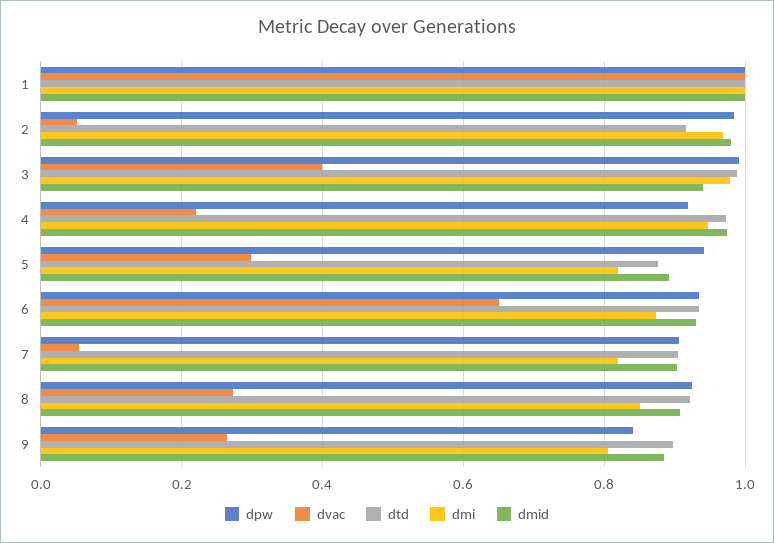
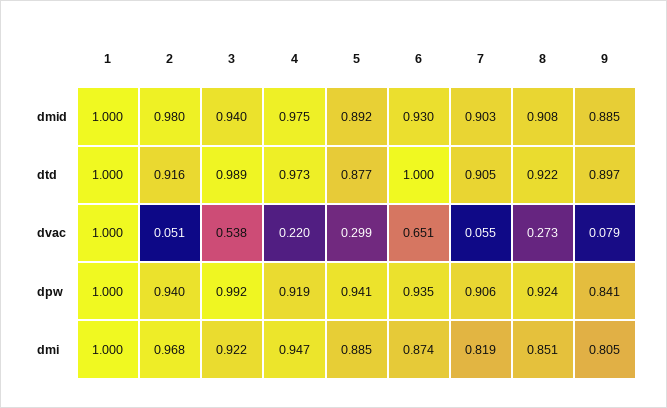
dpw, 2: 0.98 -> 0.94
dvac, 3: 0.4 -> 0.538
dmi, 3: 0.98 -> 0.922
dmi, 5: 0.82 -> 0.885
dtd, 6: 0.94 -> 1
dvac, 9: 0.26 -> 0.079

